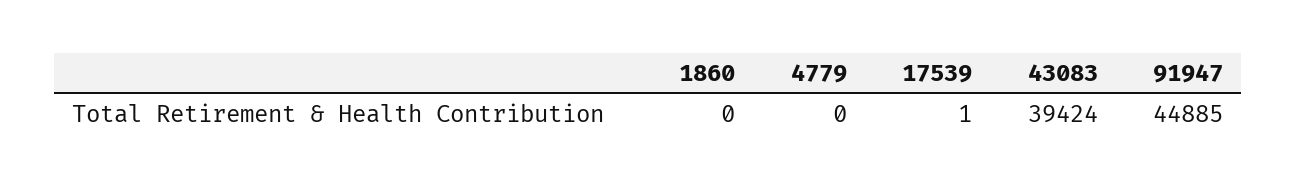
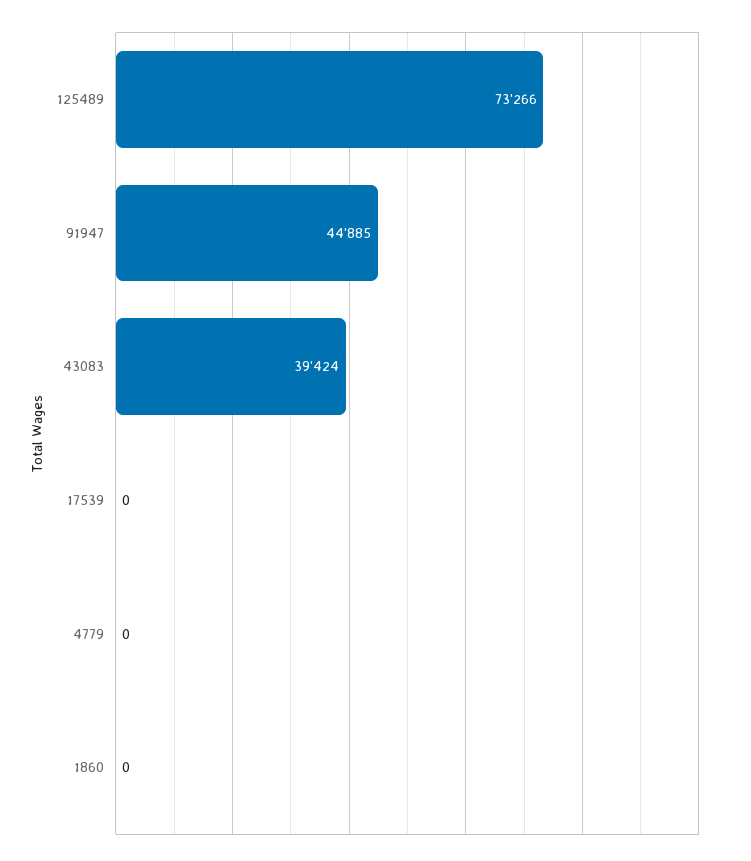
17539: 1 -> 0
125489: none -> 73266

